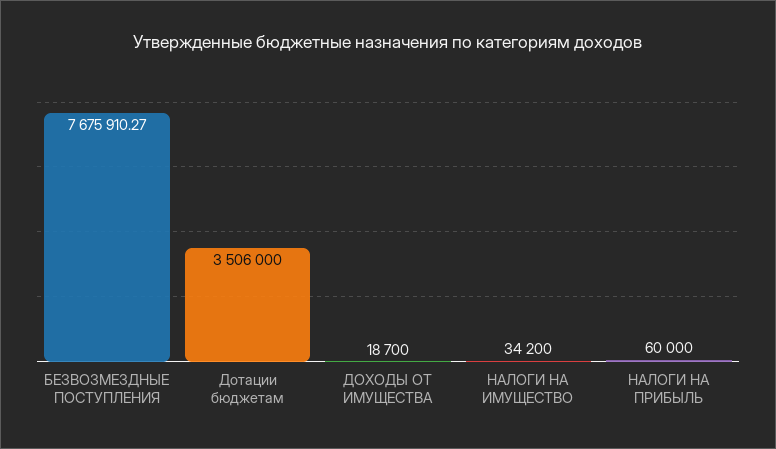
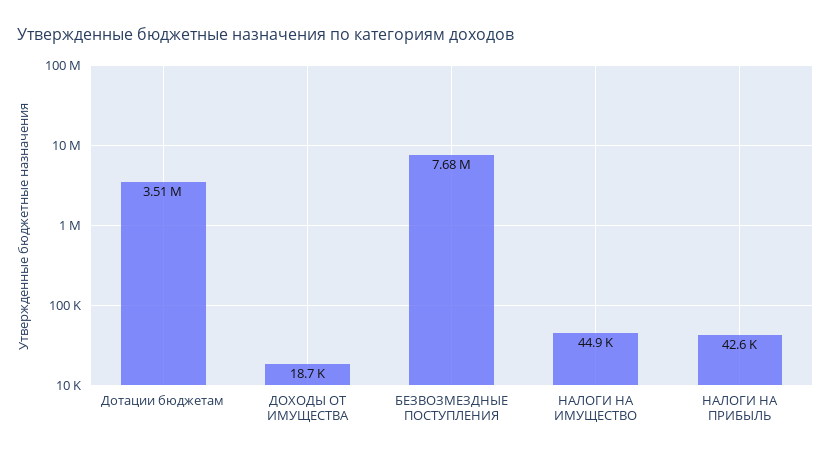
НАЛОГИ НА ИМУЩЕСТВО: 34200 -> 44900
НАЛОГИ НА ПРИБЫЛЬ: 60000 -> 42600

